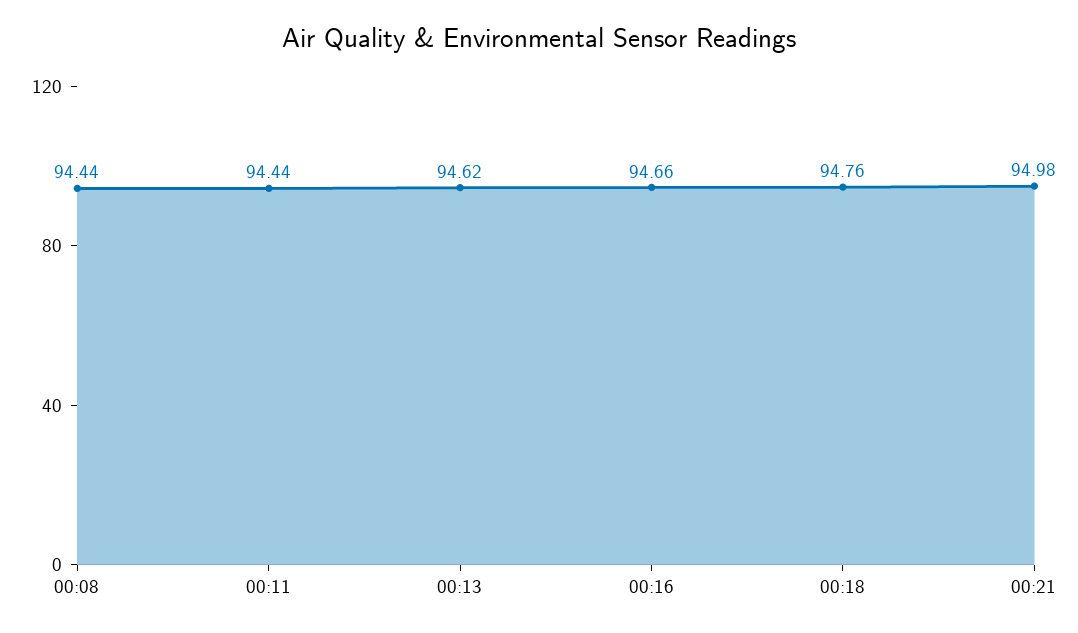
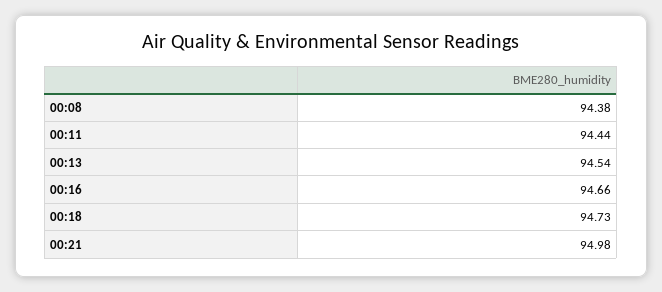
00:08: 94.44 -> 94.38
00:13: 94.62 -> 94.54
00:18: 94.76 -> 94.73

